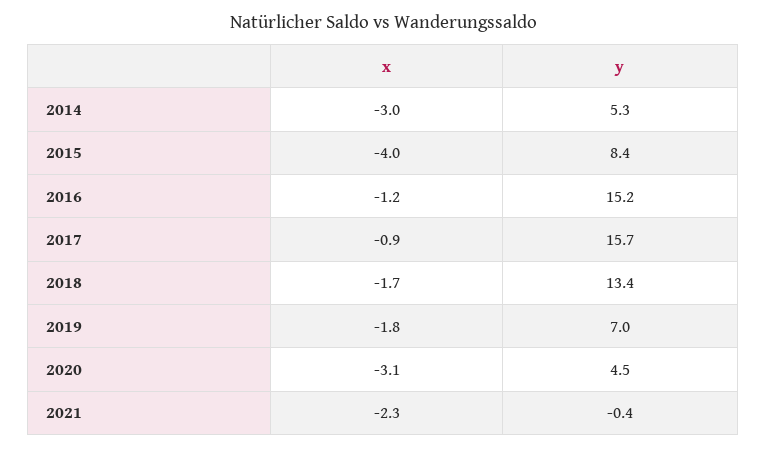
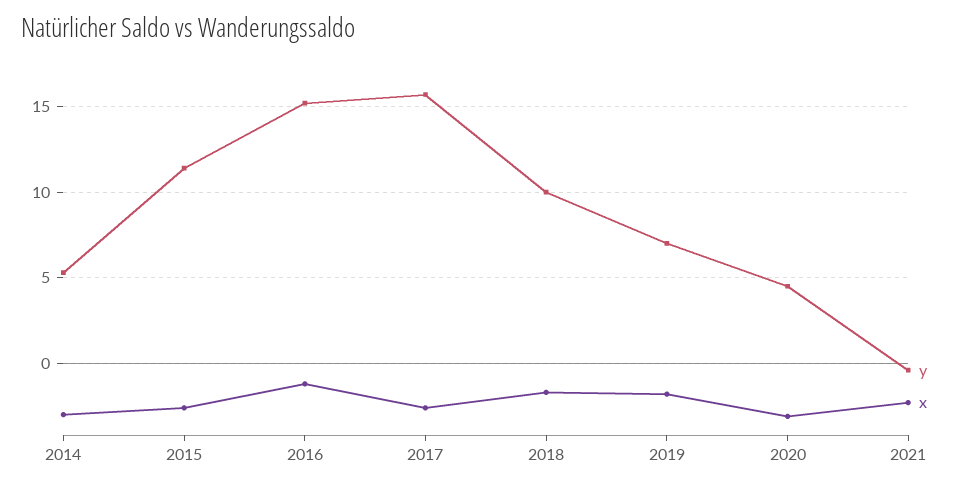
x, 2015: -4 -> -2.5
y, 2015: 8.4 -> 11.5
x, 2017: -0.9 -> -2.5
y, 2018: 13.4 -> 10

